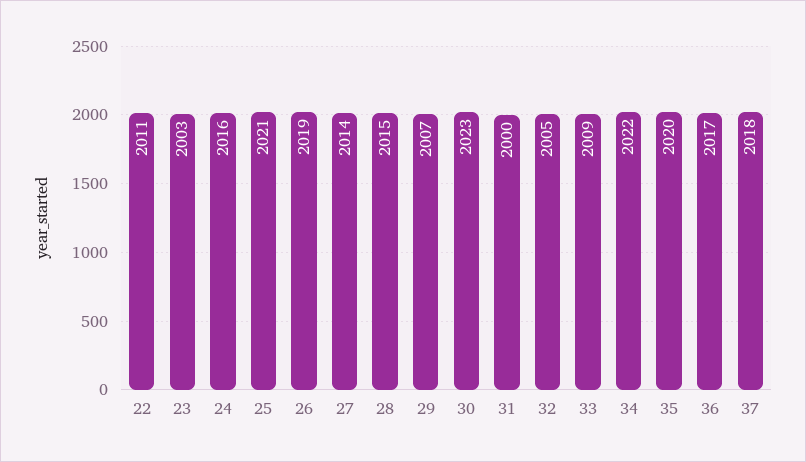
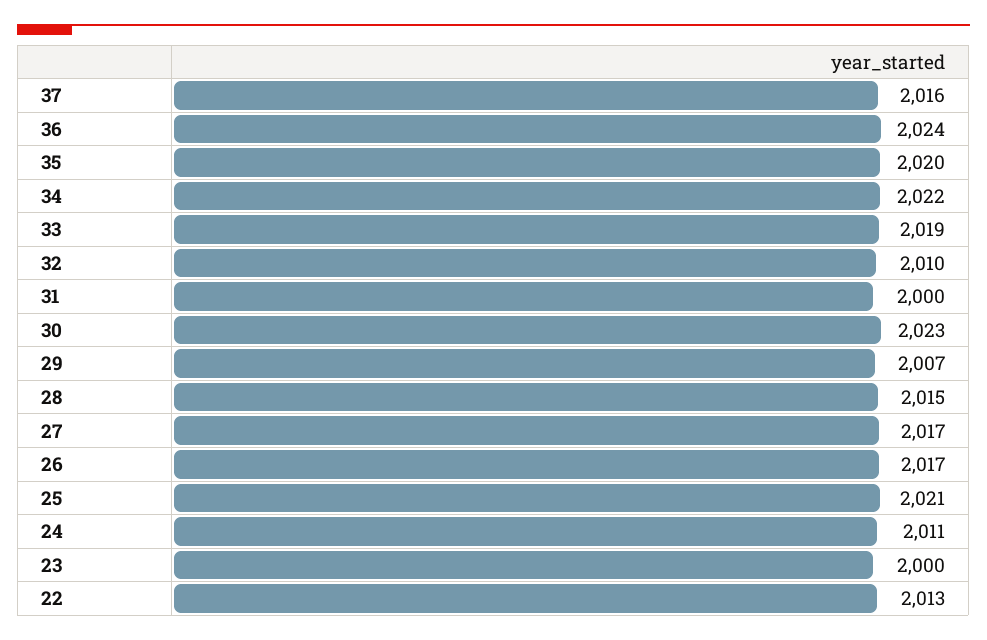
22: 2011 -> 2013
23: 2003 -> 2000
24: 2016 -> 2011
26: 2019 -> 2017
27: 2014 -> 2017
32: 2005 -> 2010
33: 2009 -> 2019
36: 2017 -> 2024
37: 2018 -> 2016

